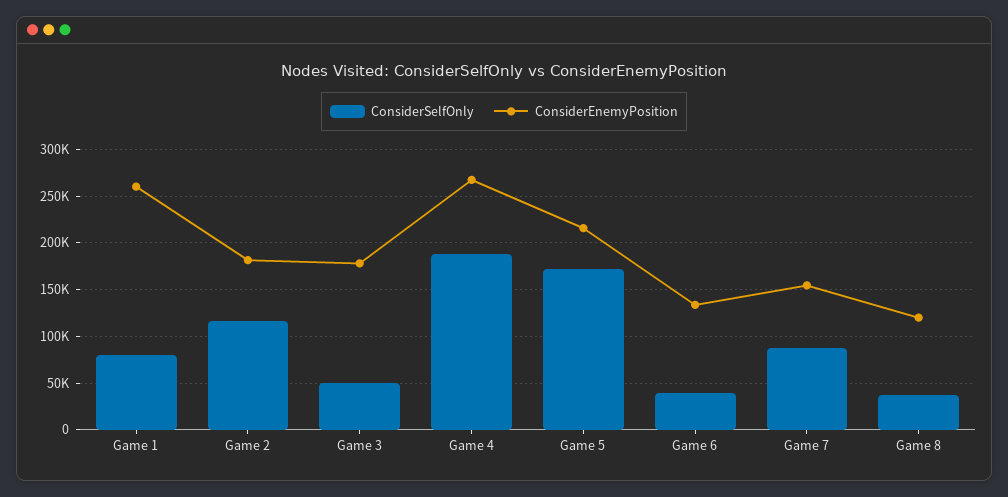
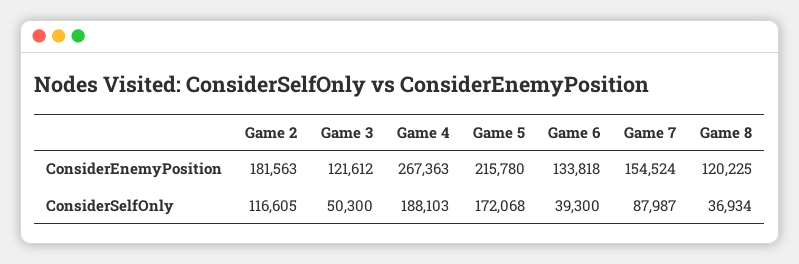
ConsiderSelfOnly, Game 1: 80000 -> none
ConsiderEnemyPosition, Game 1: 260000 -> none
ConsiderEnemyPosition, Game 3: 180000 -> 121612

